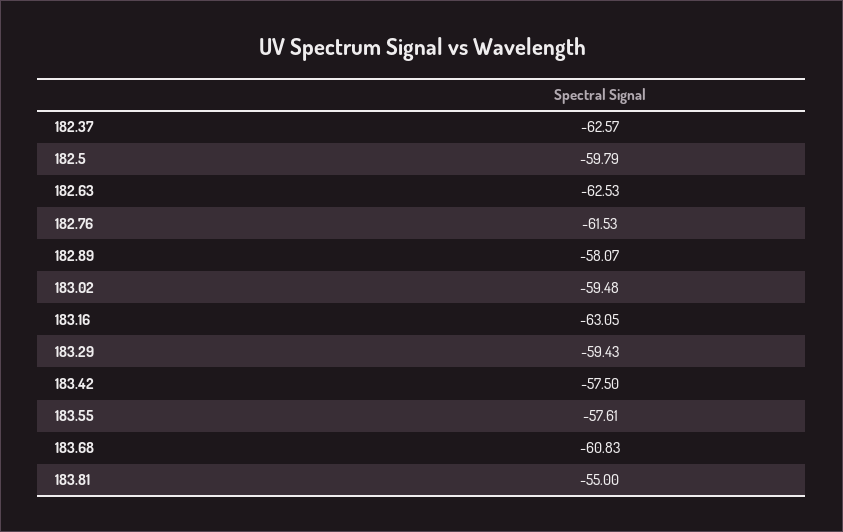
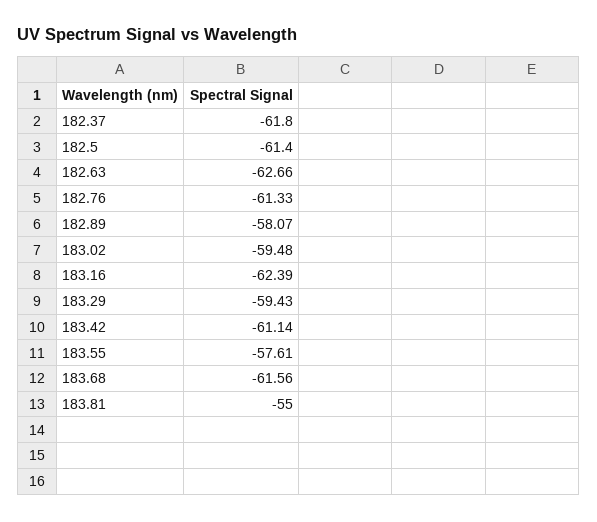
182.37: -62.57 -> -61.8
182.5: -59.79 -> -61.4
182.63: -62.53 -> -62.66
182.76: -61.53 -> -61.33
183.16: -63.05 -> -62.39
183.42: -57.5 -> -61.14
183.68: -60.83 -> -61.56

